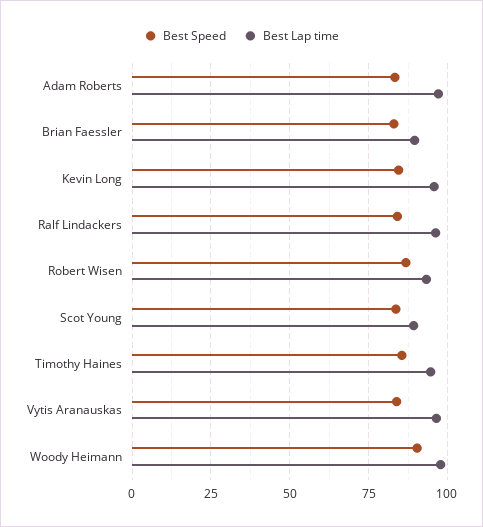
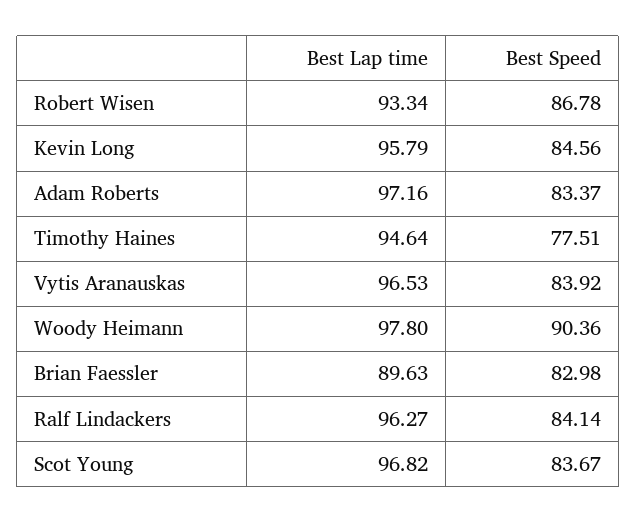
Best Lap time, Scot Young: 90 -> 96.82
Best Speed, Timothy Haines: 85 -> 77.51

